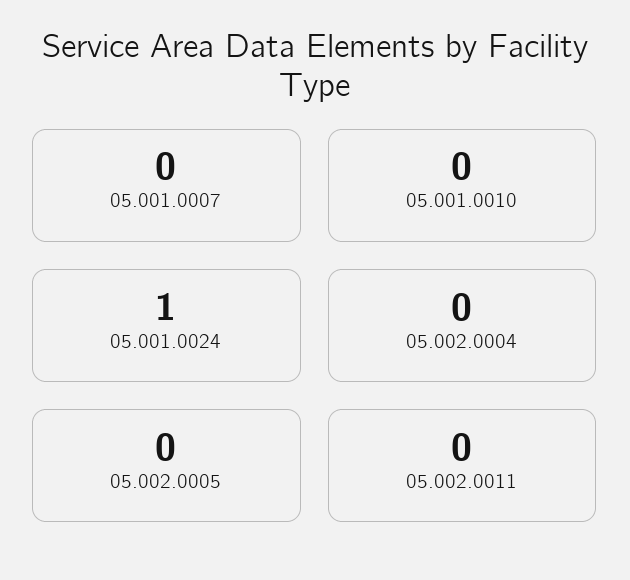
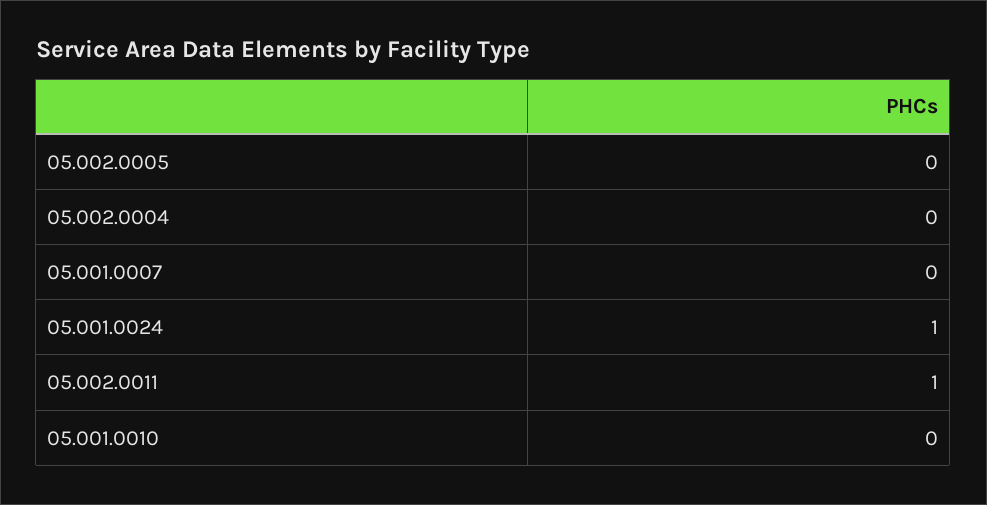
05.002.0011: 0 -> 1

